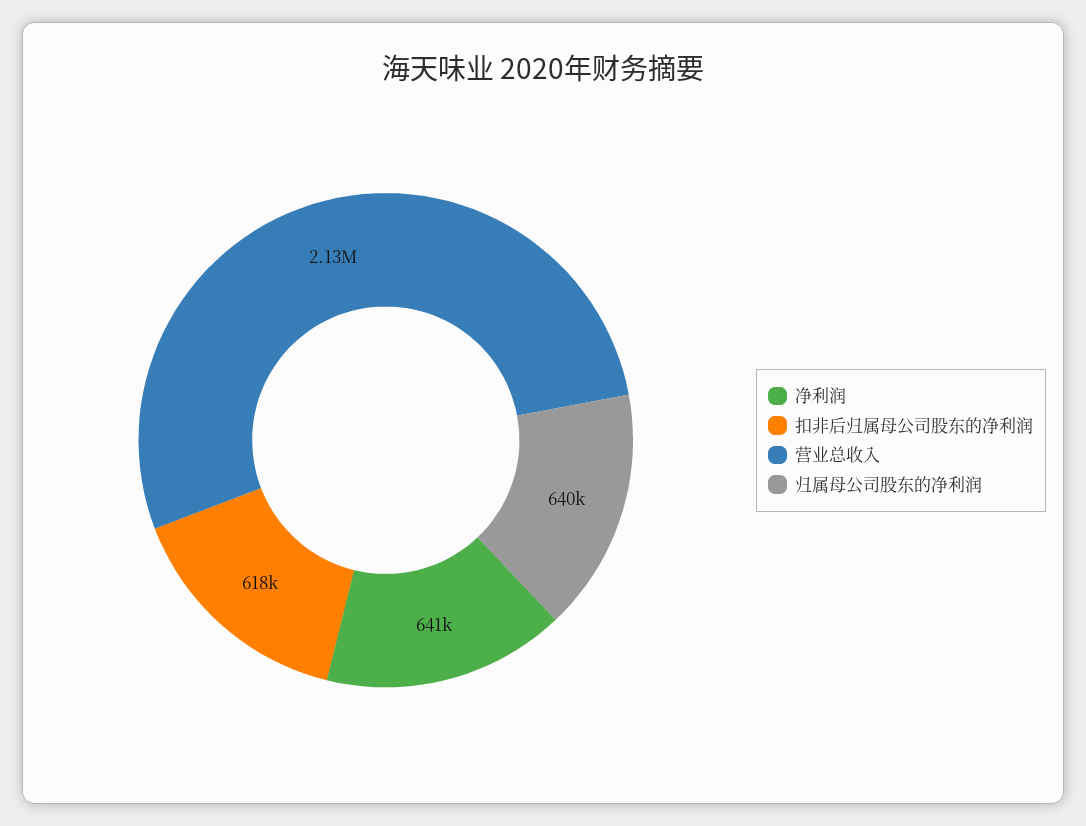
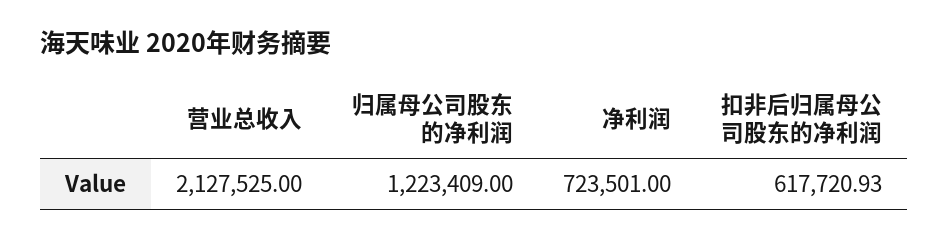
净利润: 641000 -> 723501
归属母公司股东的净利润: 640000 -> 1223409

